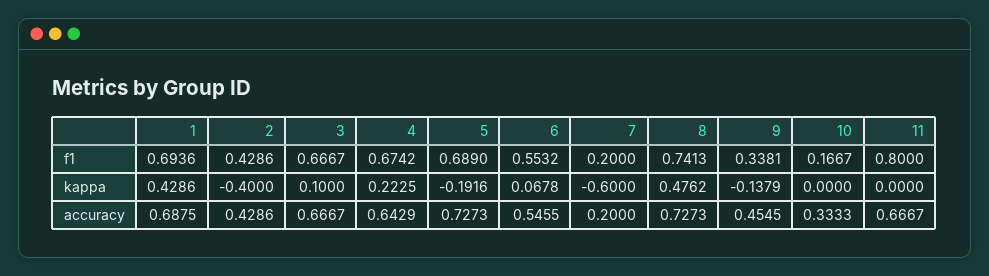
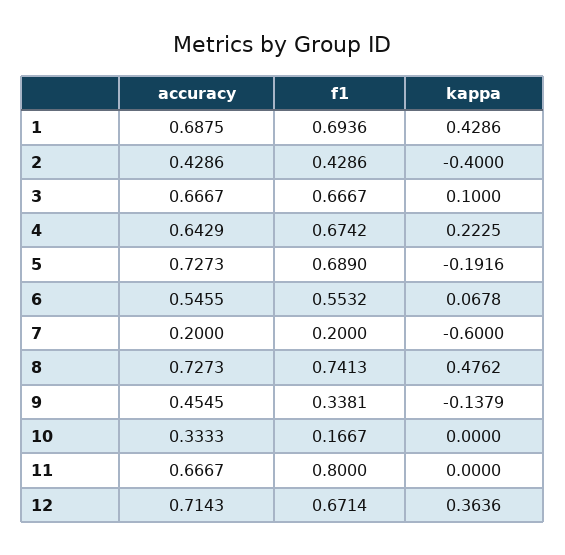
12, accuracy: none -> 0.7143
12, f1: none -> 0.6714
12, kappa: none -> 0.3636

